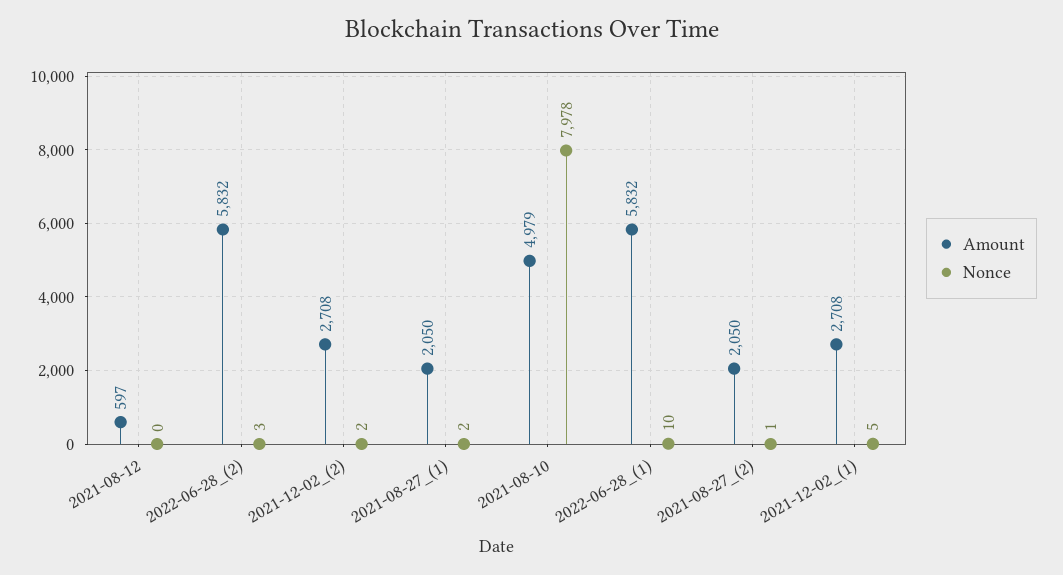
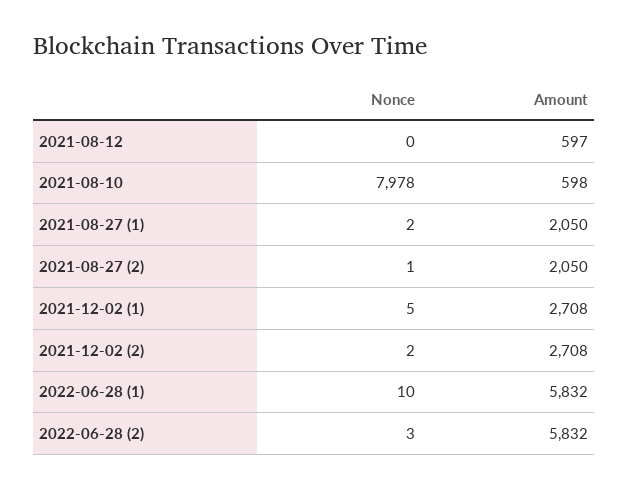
Amount, 2021-08-10: 4979 -> 598

